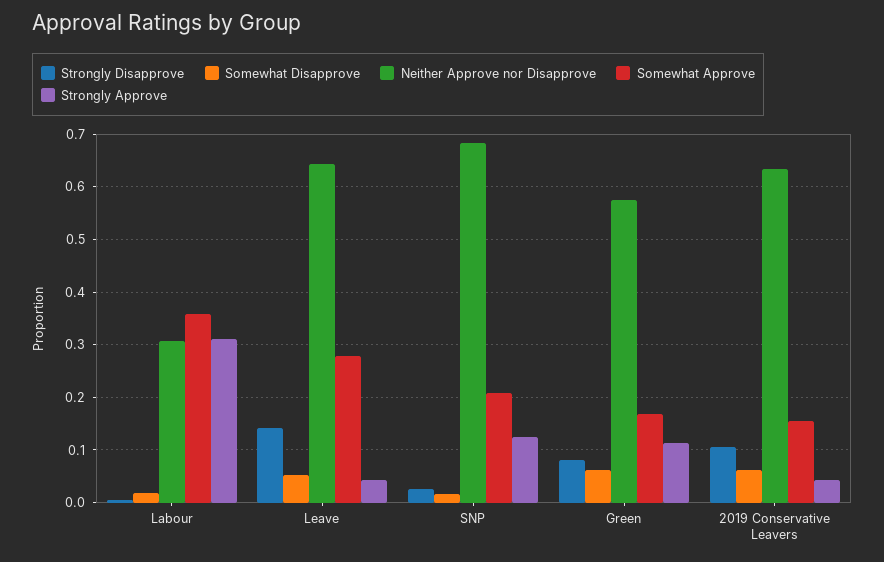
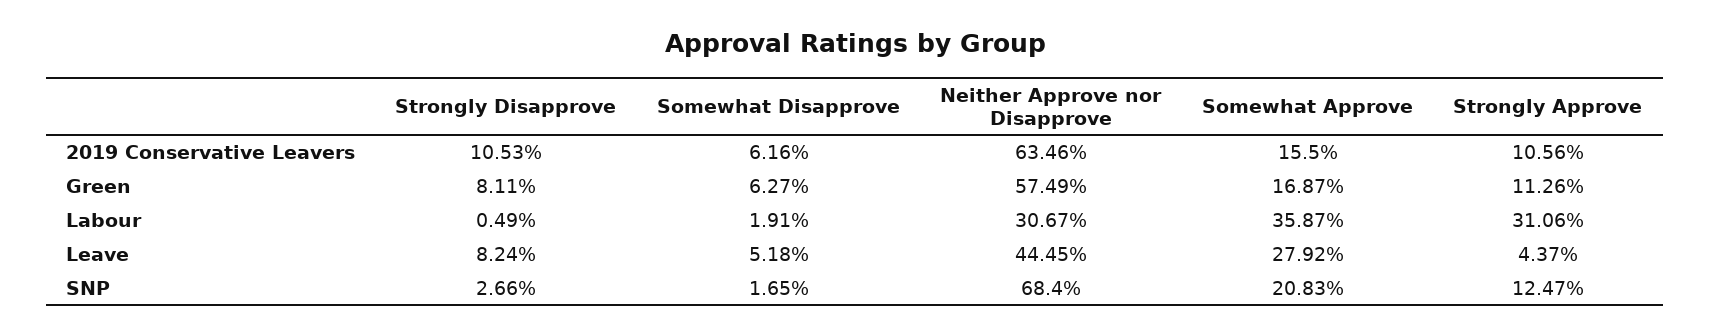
Strongly Disapprove, Leave: 0.14 -> 0.0824
Neither Approve nor Disapprove, Leave: 0.64 -> 0.4445
Strongly Approve, 2019 Conservative Leavers: 0.04 -> 0.1056

